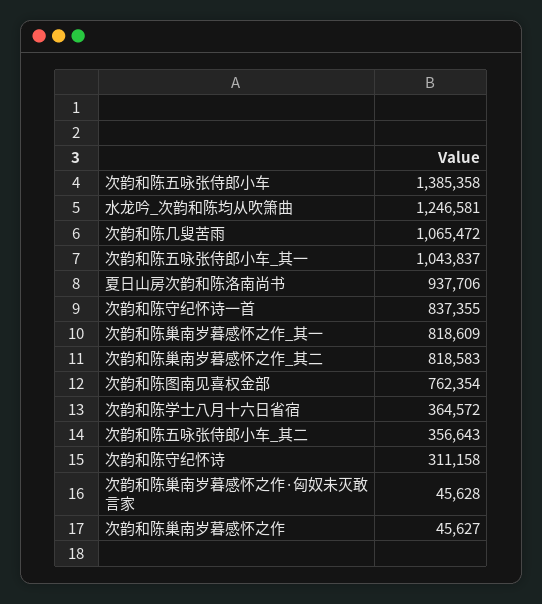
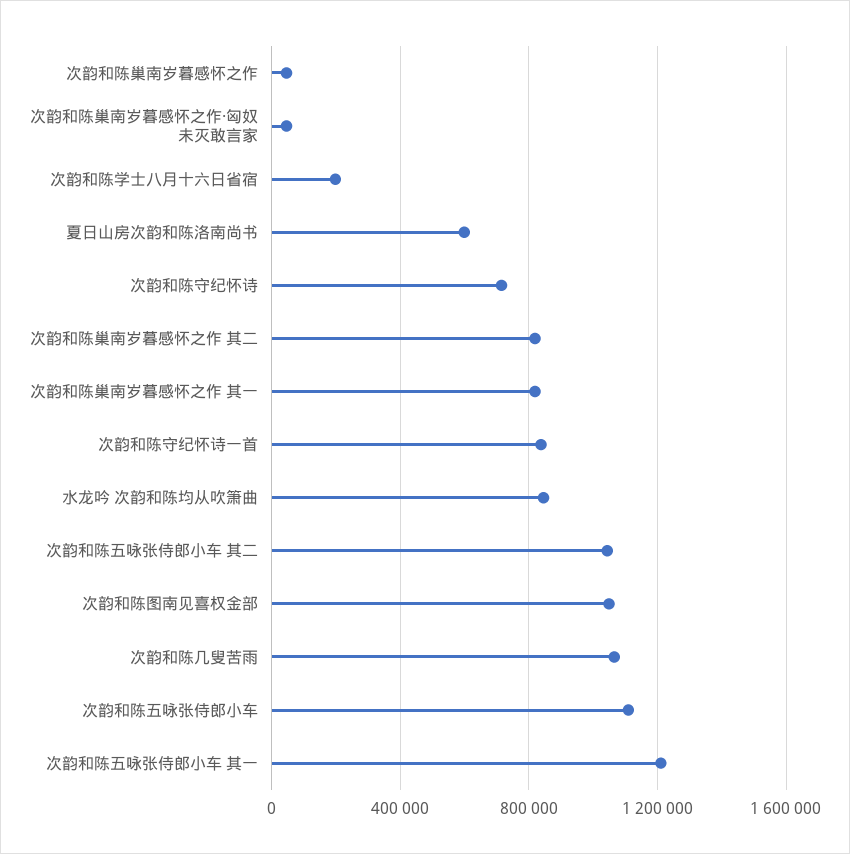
次韵和陈五咏张侍郎小车: 1385358 -> 1100000
水龙吟_次韵和陈均从吹箫曲: 1246581 -> 850000
次韵和陈五咏张侍郎小车_其一: 1043837 -> 1200000
夏日山房次韵和陈洛南尚书: 937706 -> 600000
次韵和陈图南见喜权金部: 762354 -> 1050000
次韵和陈学士八月十六日省宿: 364572 -> 200000
次韵和陈五咏张侍郎小车_其二: 356643 -> 1050000
次韵和陈守纪怀诗: 311158 -> 700000

